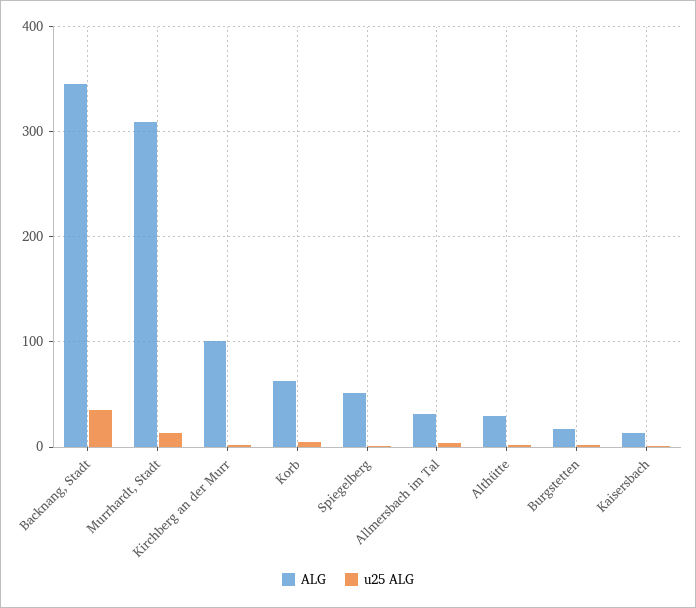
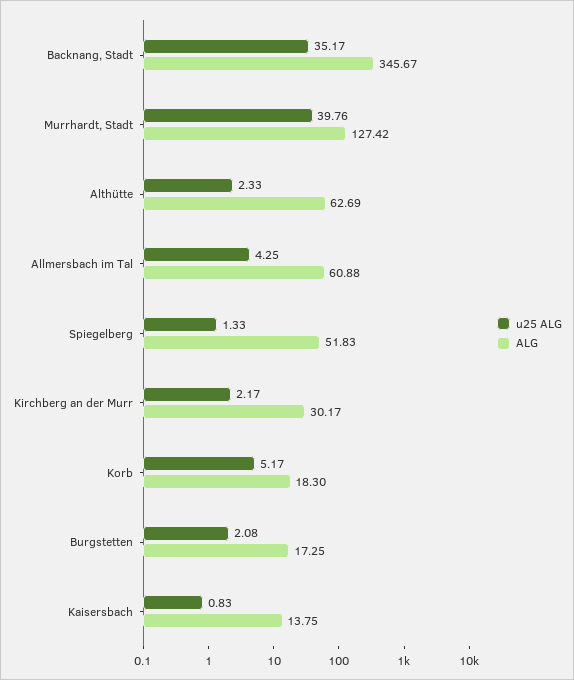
ALG, Murrhardt, Stadt: 310 -> 127.42
u25 ALG, Murrhardt, Stadt: 10 -> 39.76
ALG, Kirchberg an der Murr: 100 -> 30.17
ALG, Korb: 60 -> 18.3
ALG, Allmersbach im Tal: 30 -> 60.88
ALG, Althütte: 30 -> 62.69

